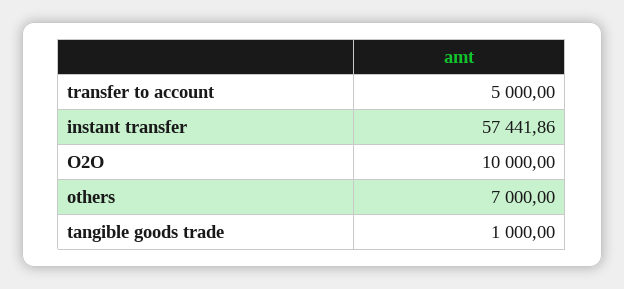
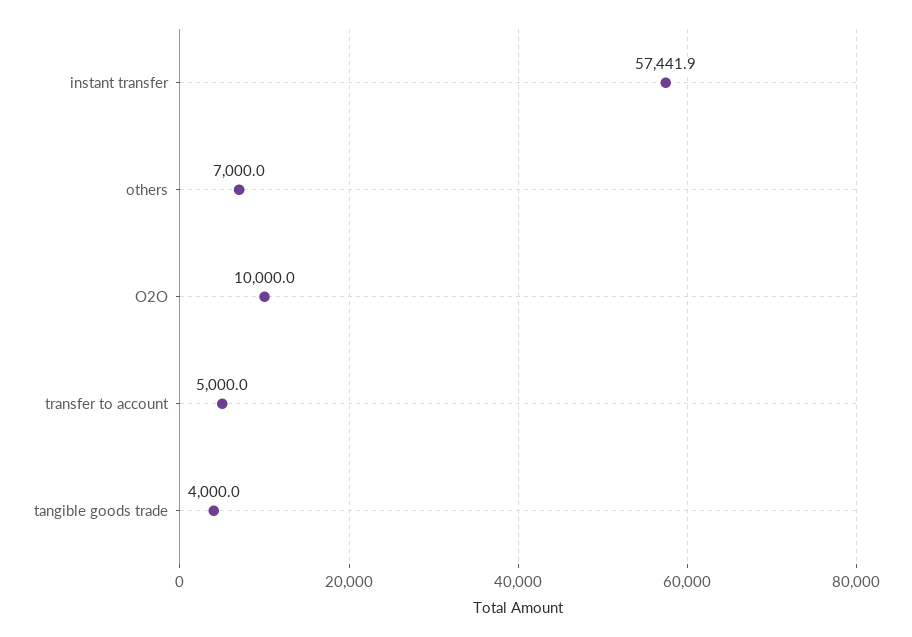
tangible goods trade: 1000 -> 4000

